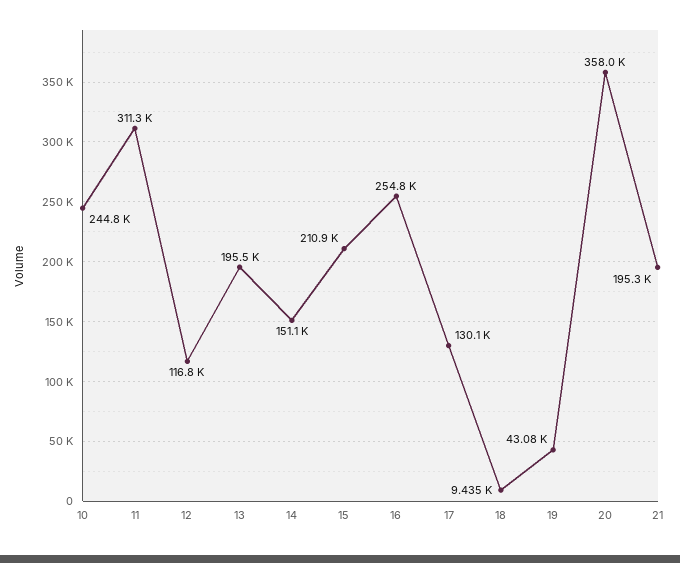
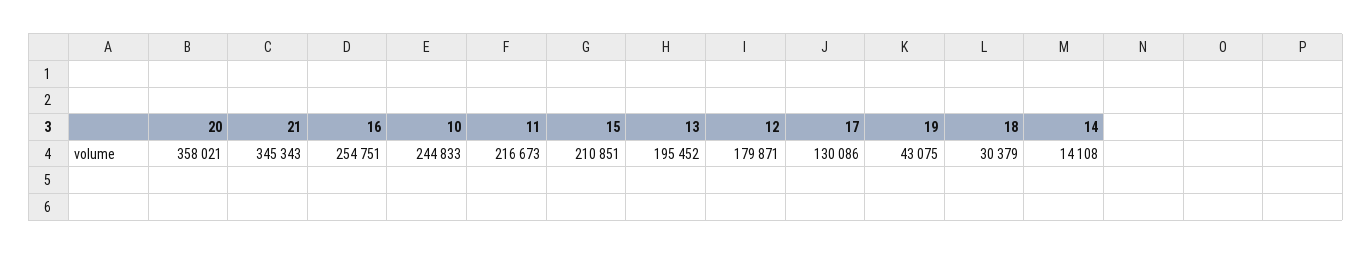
11: 311300 -> 216673
12: 116800 -> 179871
14: 151100 -> 14108
18: 9435 -> 30379
21: 195300 -> 345343

